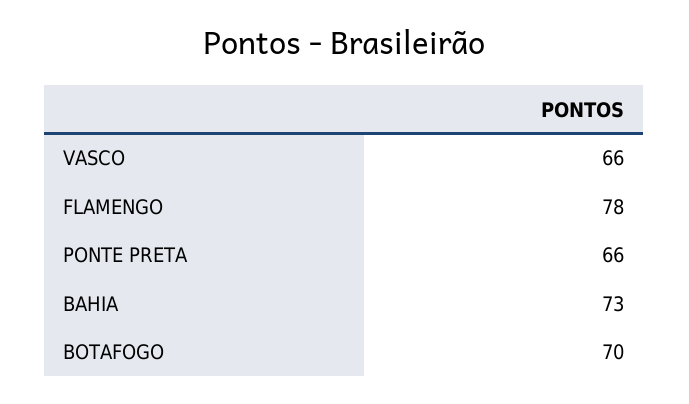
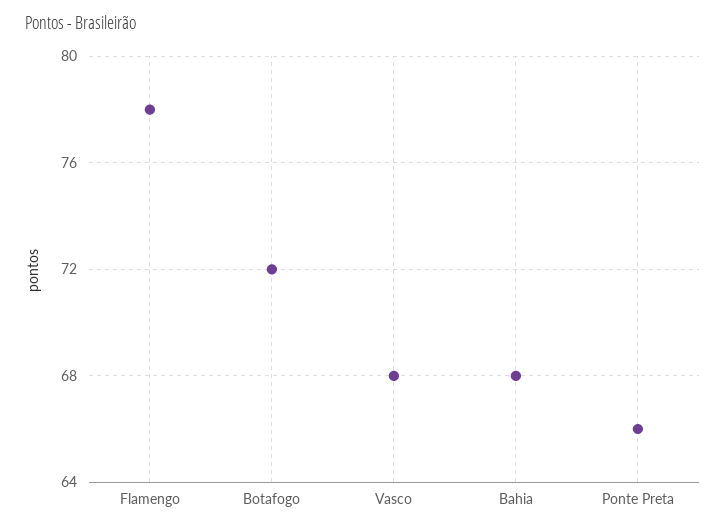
VASCO: 66 -> 68
BAHIA: 73 -> 68
BOTAFOGO: 70 -> 72

